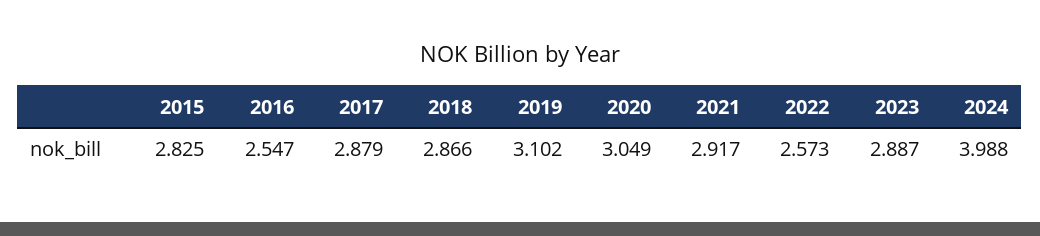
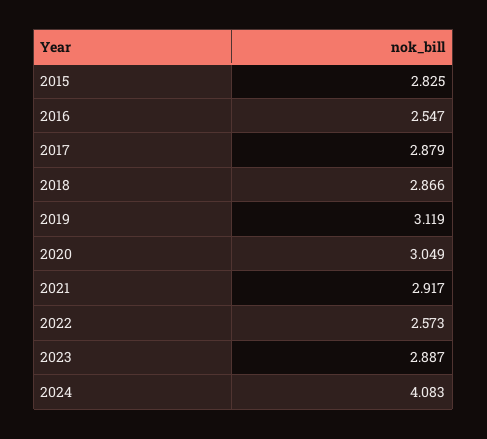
2019: 3.102 -> 3.119
2024: 3.988 -> 4.083

